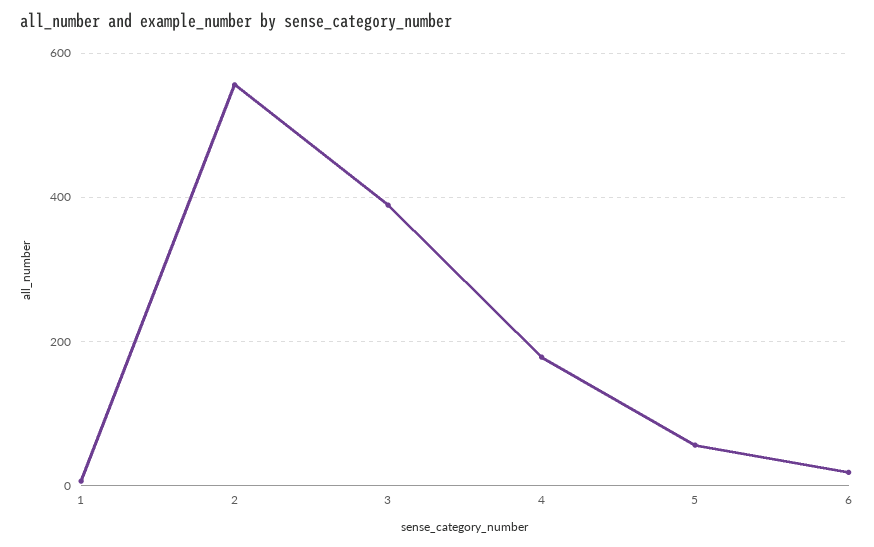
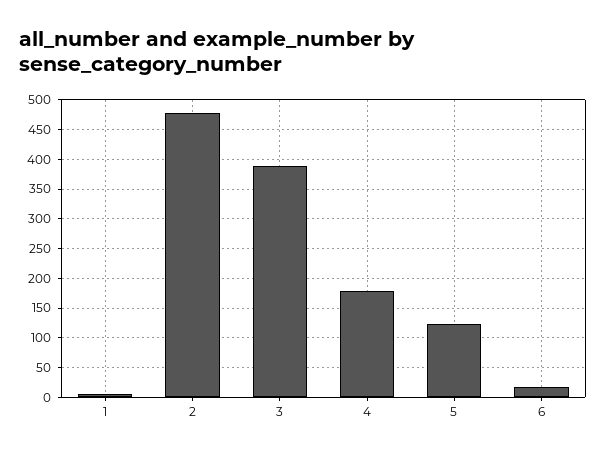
2: 560 -> 475
5: 60 -> 125

